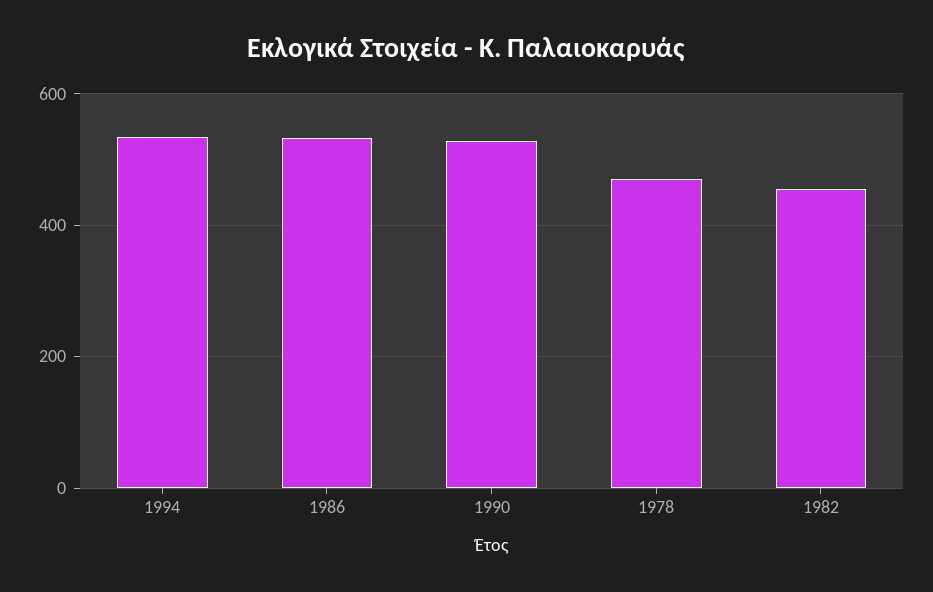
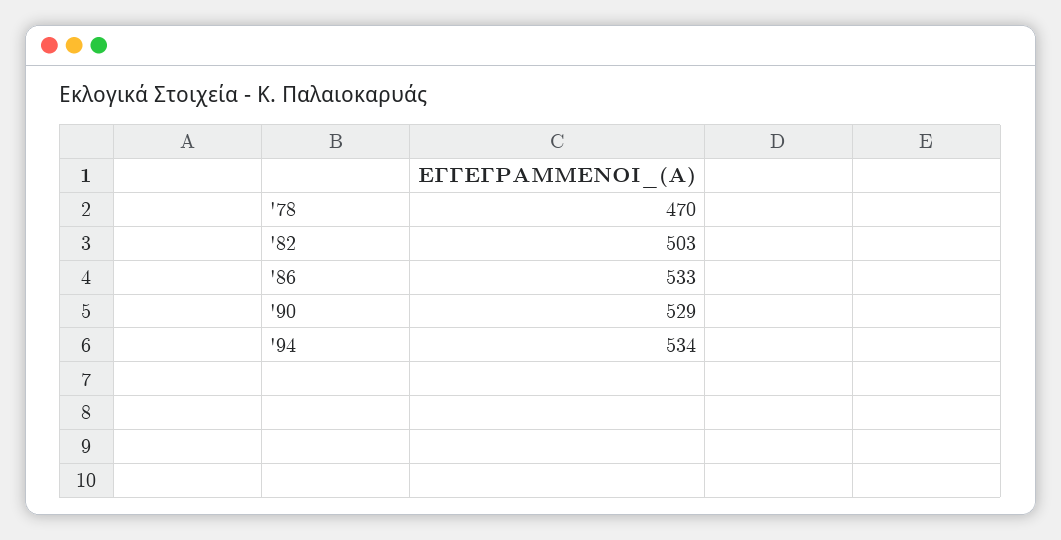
1982: 460 -> 503

